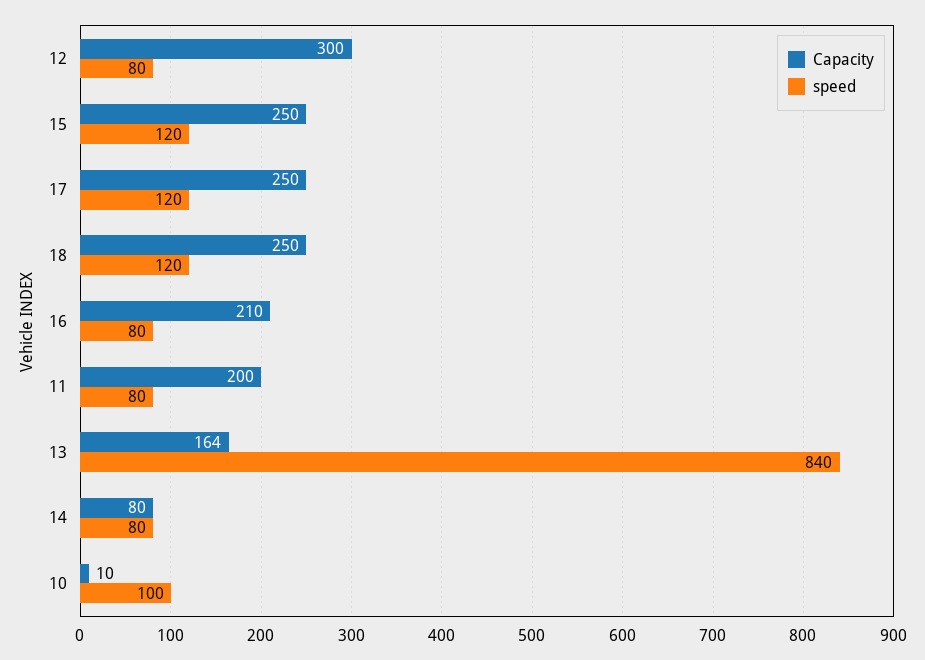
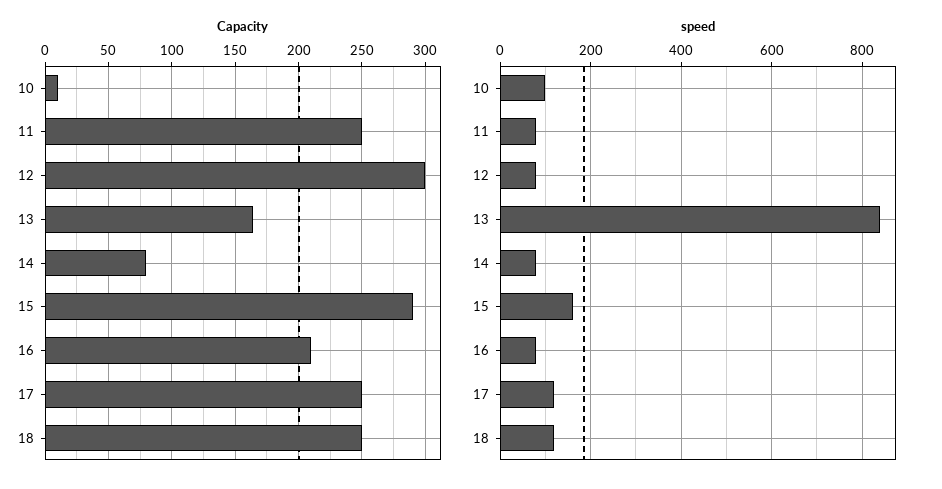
Capacity, 15: 250 -> 290
speed, 15: 120 -> 160
Capacity, 11: 200 -> 250

